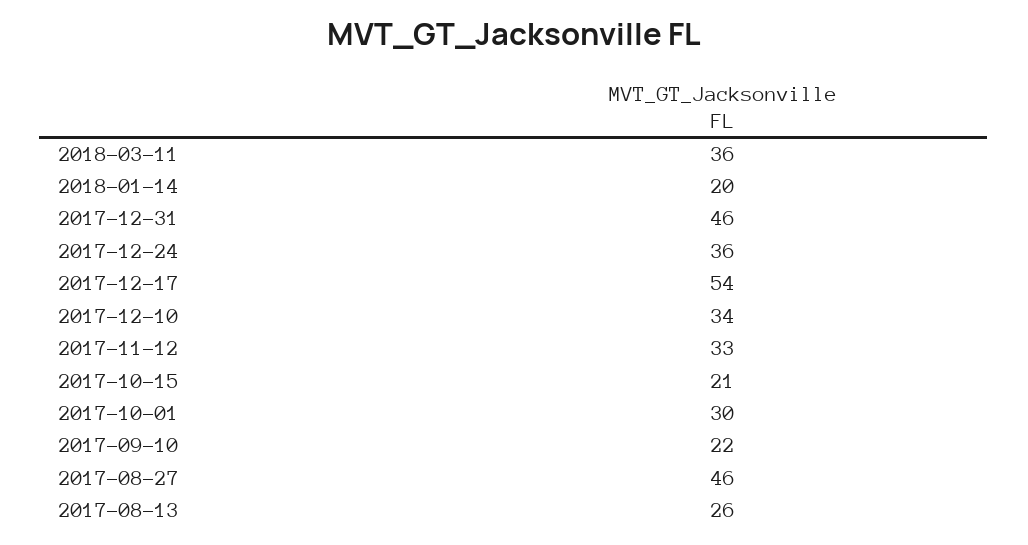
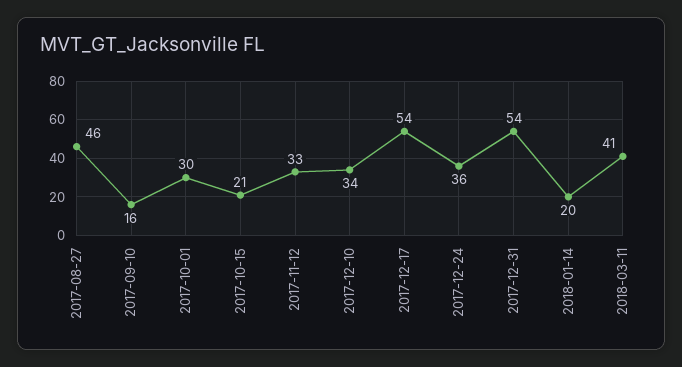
2018-03-11: 36 -> 41
2017-12-31: 46 -> 54
2017-09-10: 22 -> 16
2017-08-13: 26 -> none

